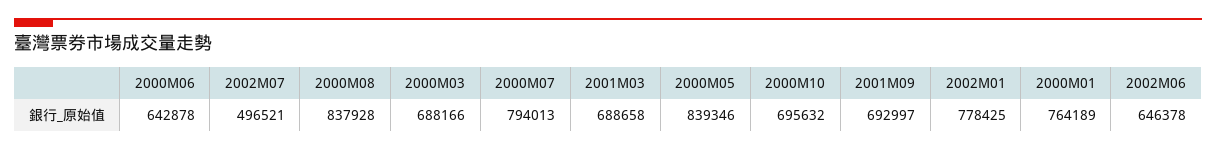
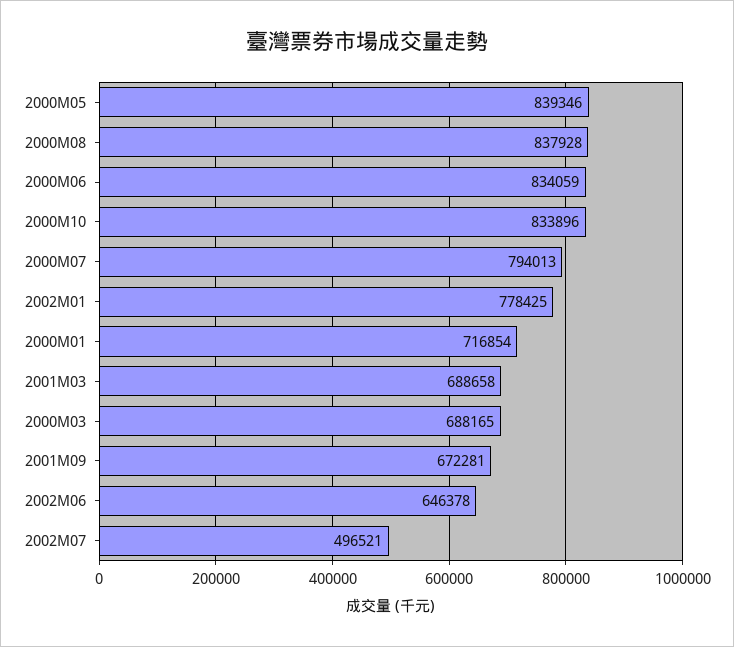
2000M06: 642878 -> 834059
2000M03: 688166 -> 688165
2000M10: 695632 -> 833896
2001M09: 692997 -> 672281
2000M01: 764189 -> 716854

